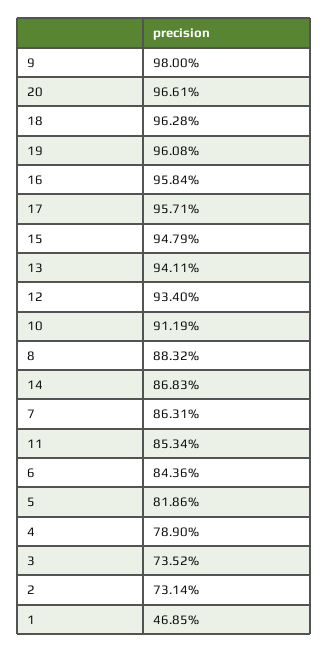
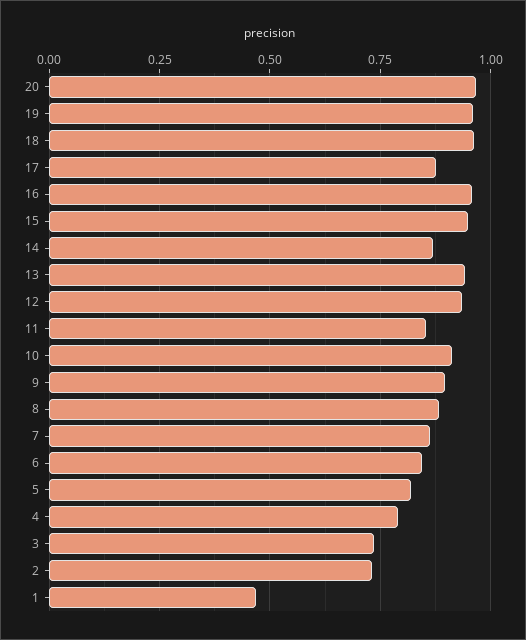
9: 0.98 -> 0.9
17: 0.9571 -> 0.875

